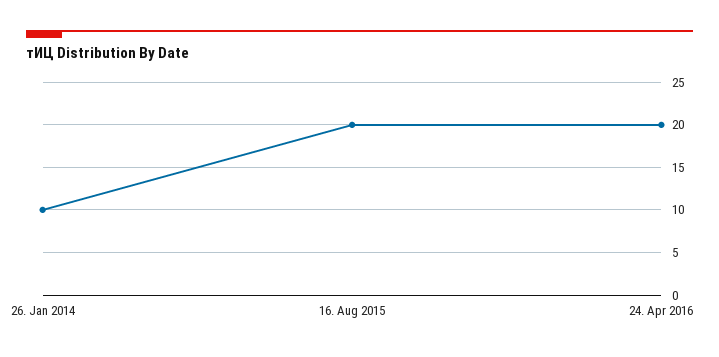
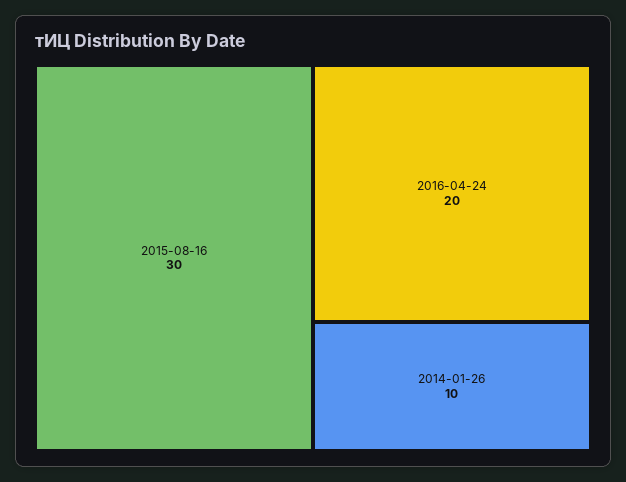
16. Aug 2015: 20 -> 30

